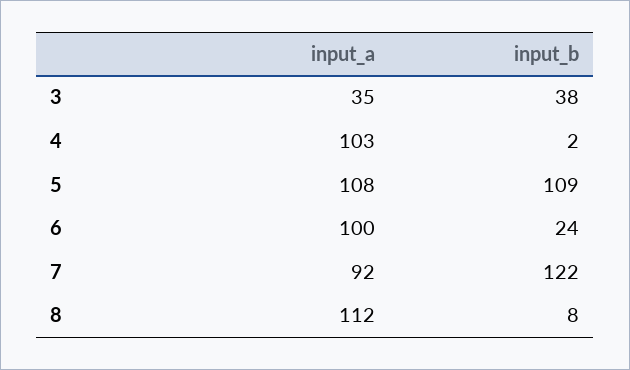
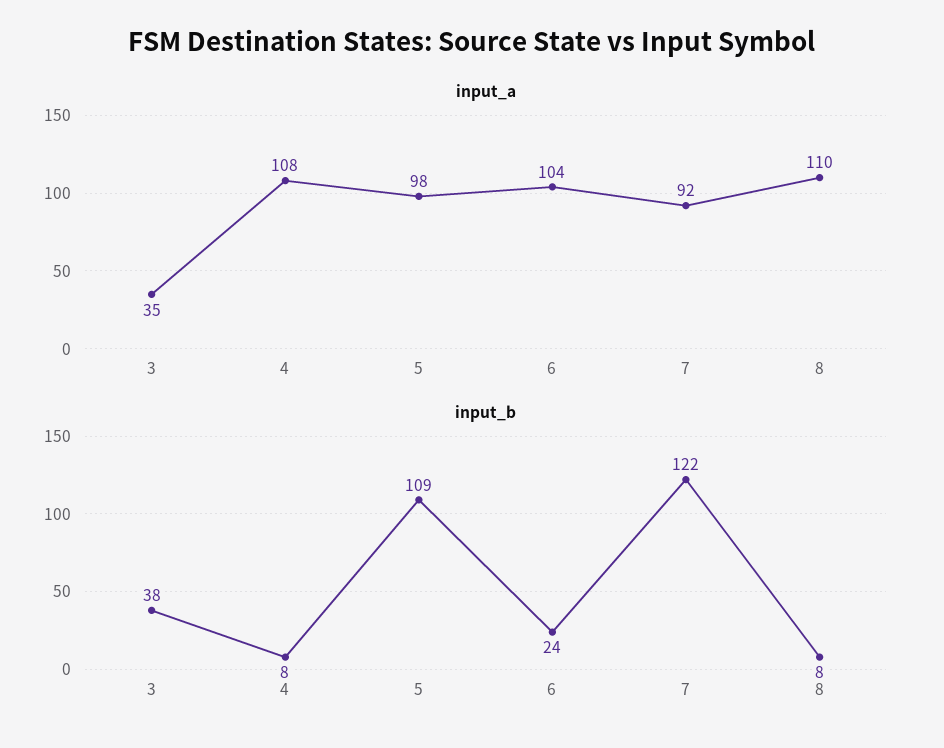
input_a, 4: 103 -> 108
input_b, 4: 2 -> 8
input_a, 5: 108 -> 98
input_a, 6: 100 -> 104
input_a, 8: 112 -> 110

